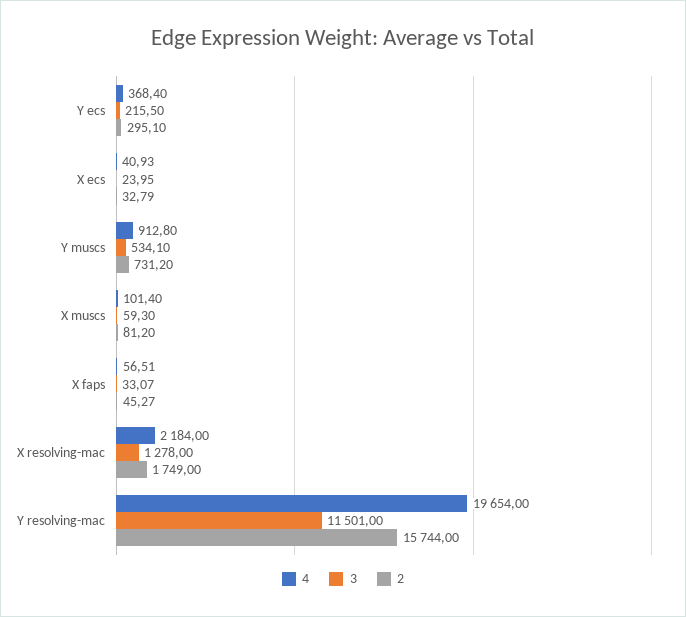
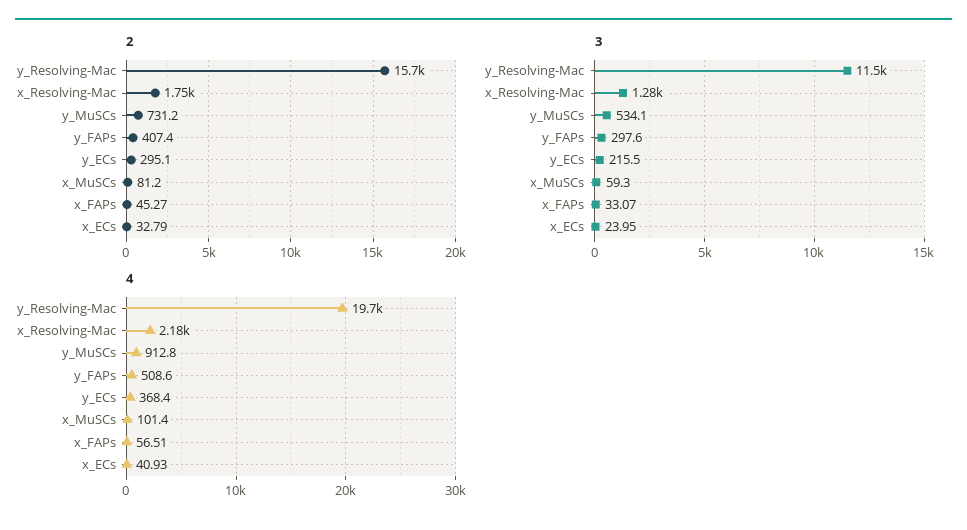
2, y_FAPs: none -> 407.4
3, y_FAPs: none -> 297.6
4, y_FAPs: none -> 508.6

